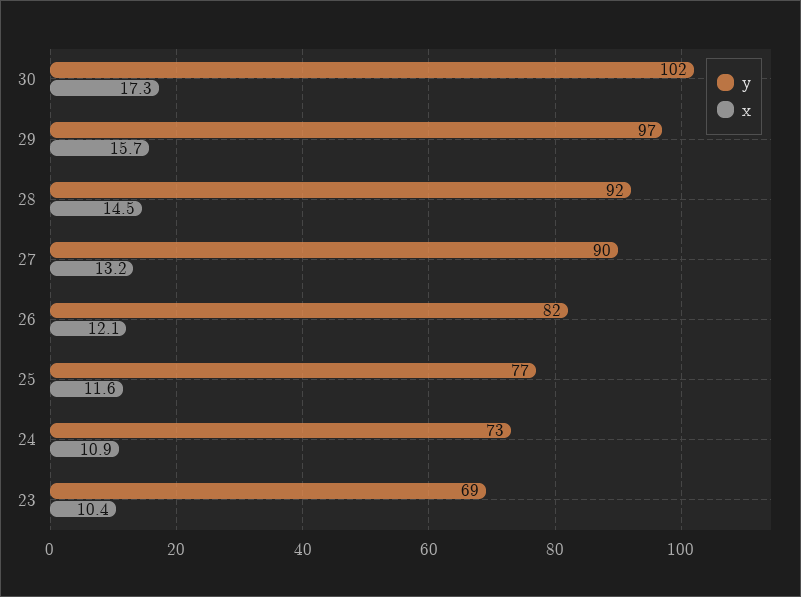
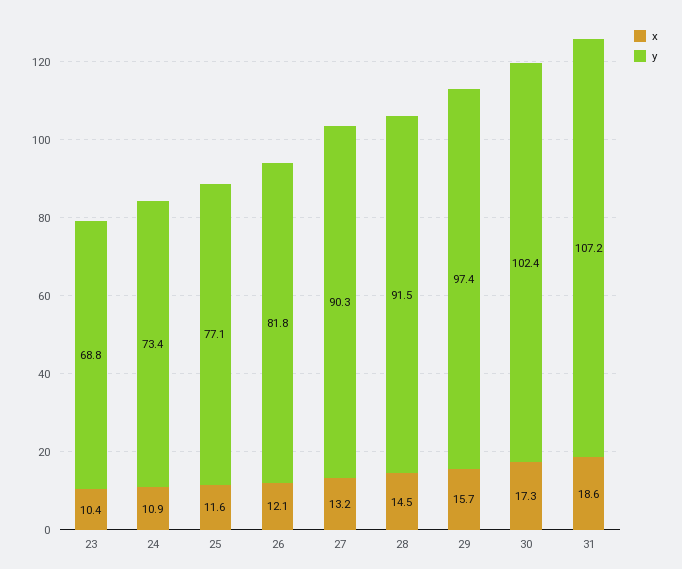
x, 31: none -> 18.6
y, 31: none -> 107.2

